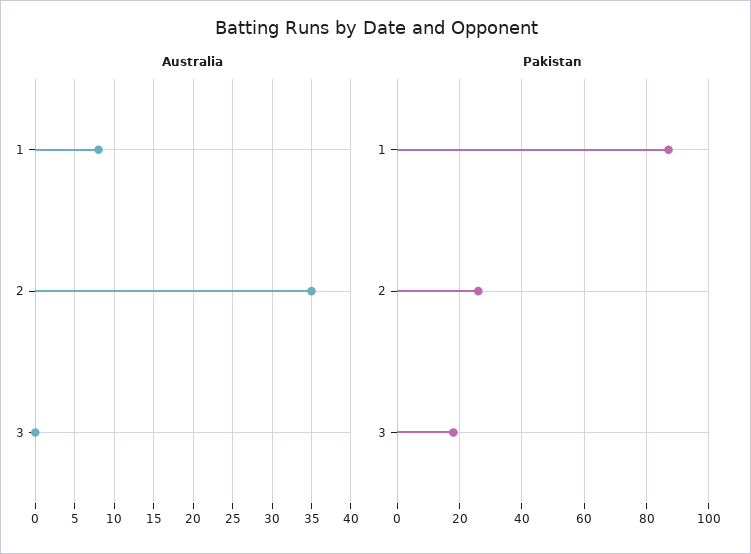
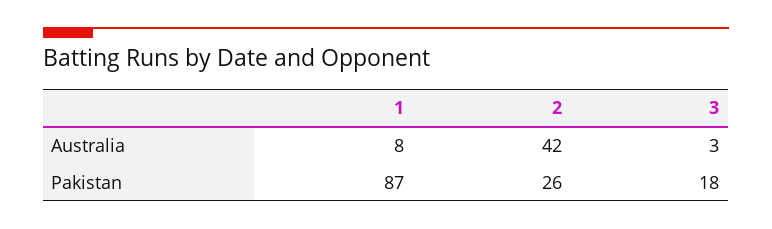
Australia, 2: 35 -> 42
Australia, 3: 0 -> 3

